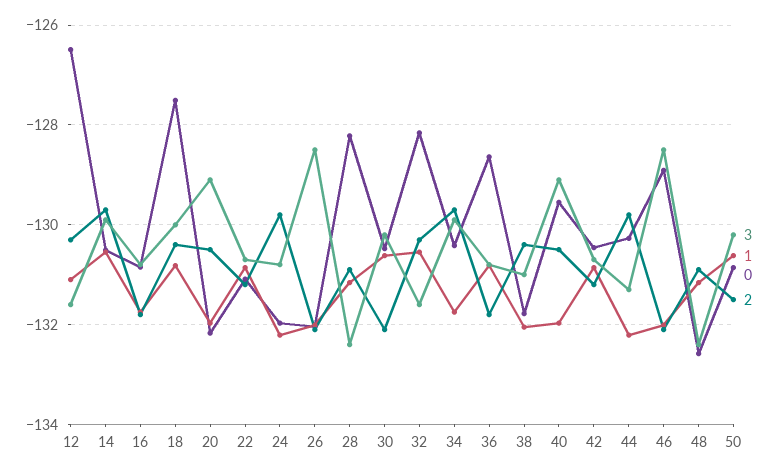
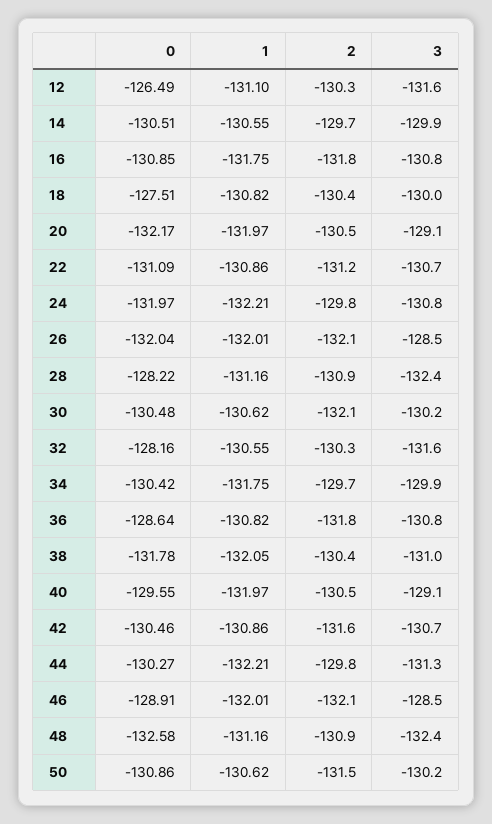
2, 42: -131.2 -> -131.6

